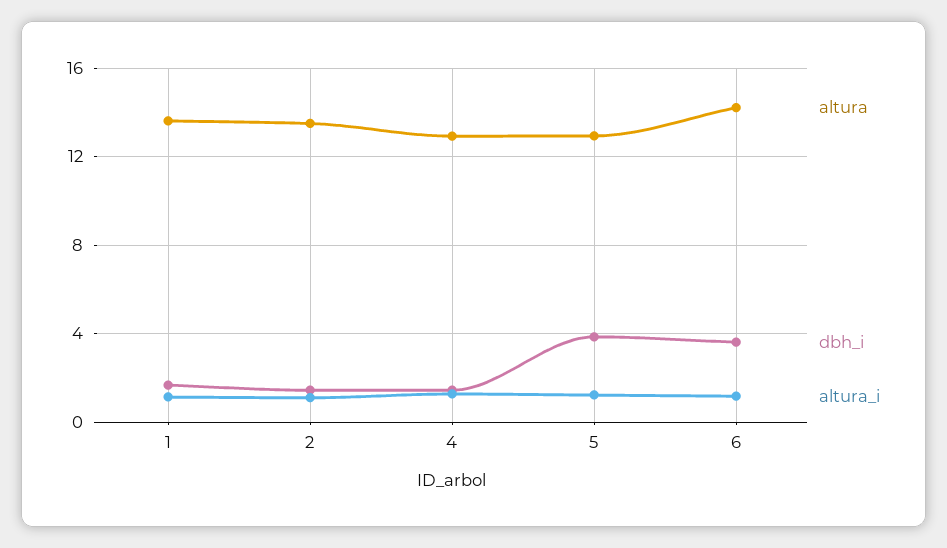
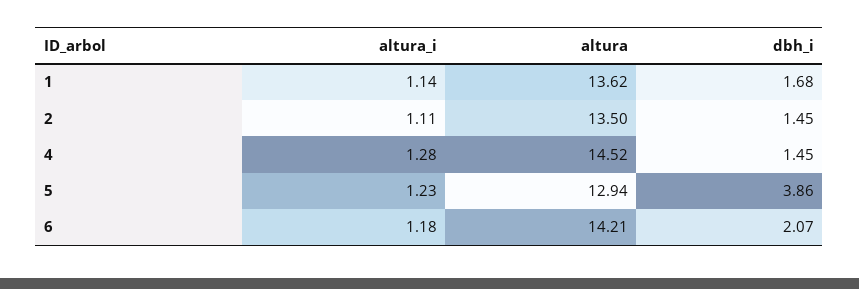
altura, 4: 13 -> 14.52
dbh_i, 6: 3.5 -> 2.07

